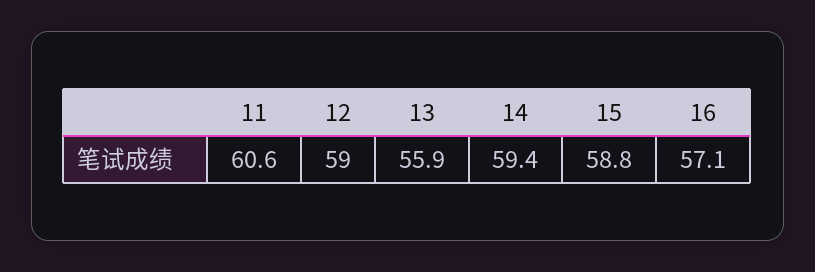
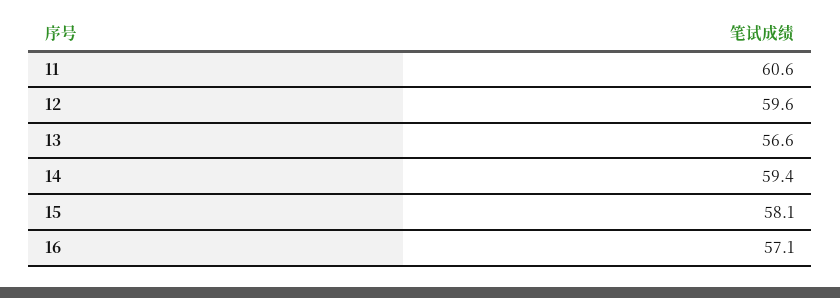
12: 59 -> 59.6
13: 55.9 -> 56.6
15: 58.8 -> 58.1

